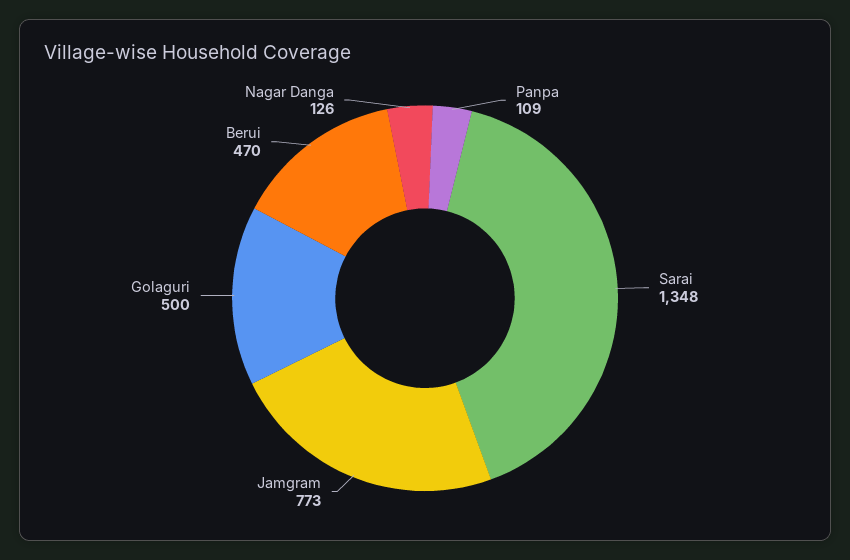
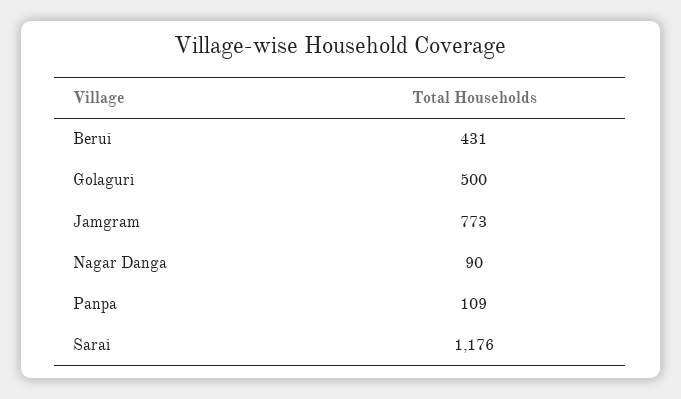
Sarai: 1348 -> 1176
Berui: 470 -> 431
Nagar Danga: 126 -> 90

